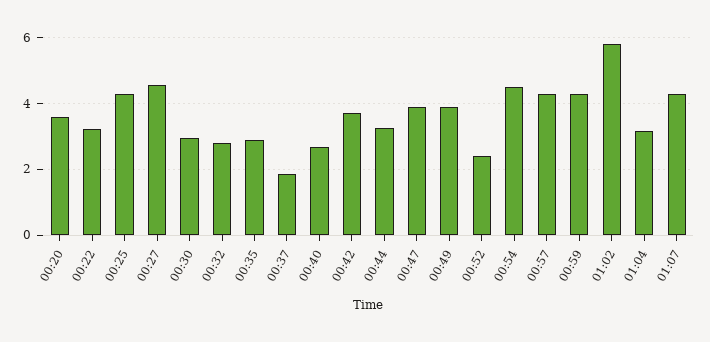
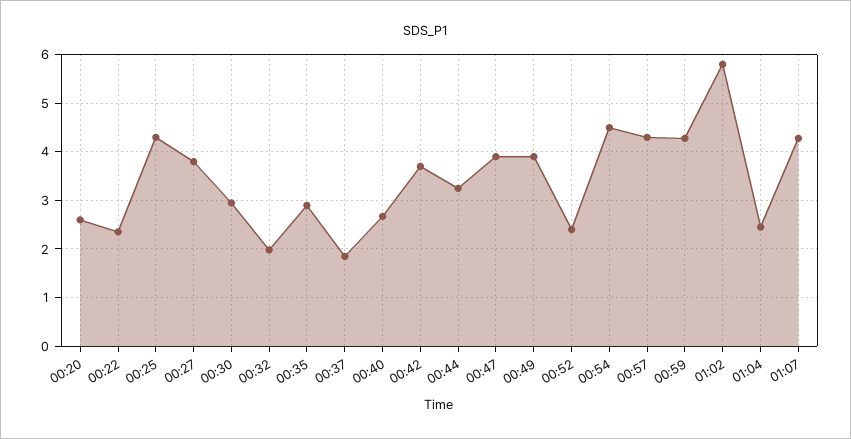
00:20: 3.6 -> 2.6
00:22: 3.2 -> 2.4
00:27: 4.6 -> 3.8
00:32: 2.8 -> 2
01:04: 3.2 -> 2.4

